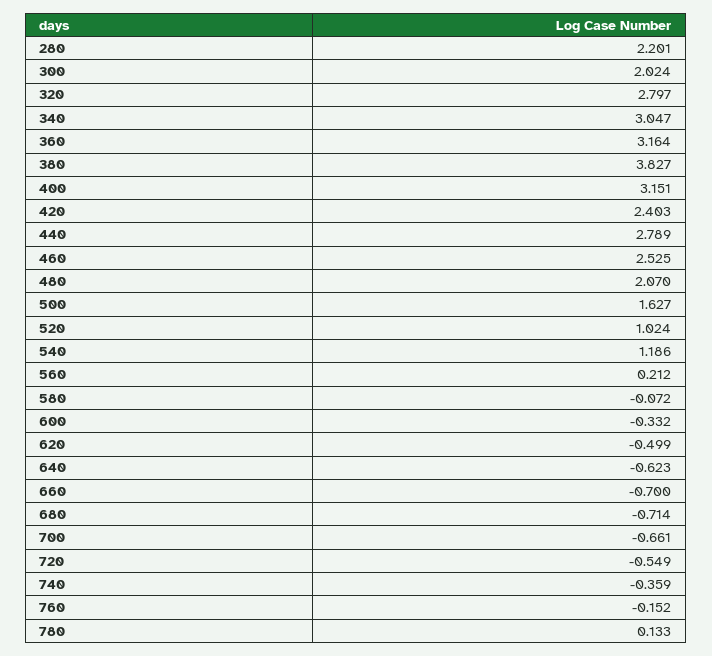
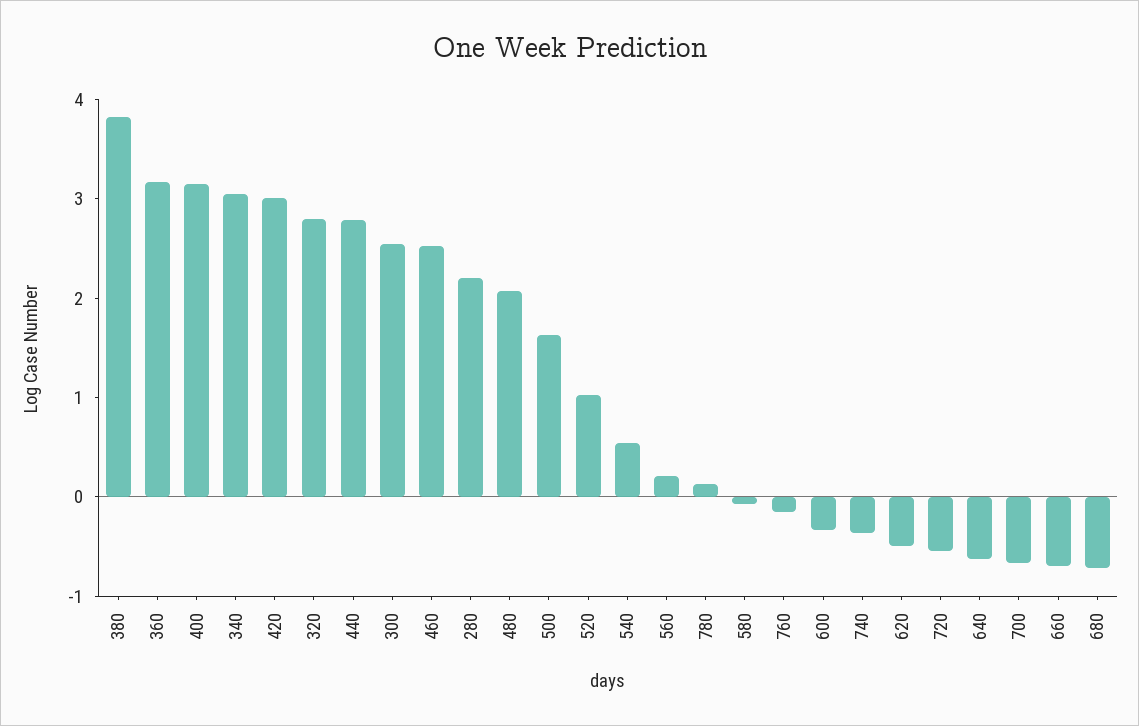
300: 2.024 -> 2.6
420: 2.403 -> 3
540: 1.186 -> 0.6

